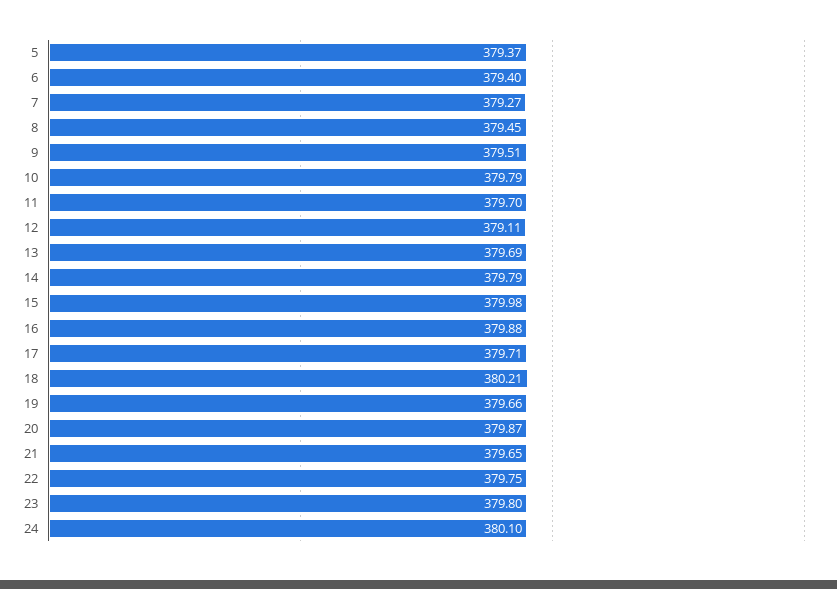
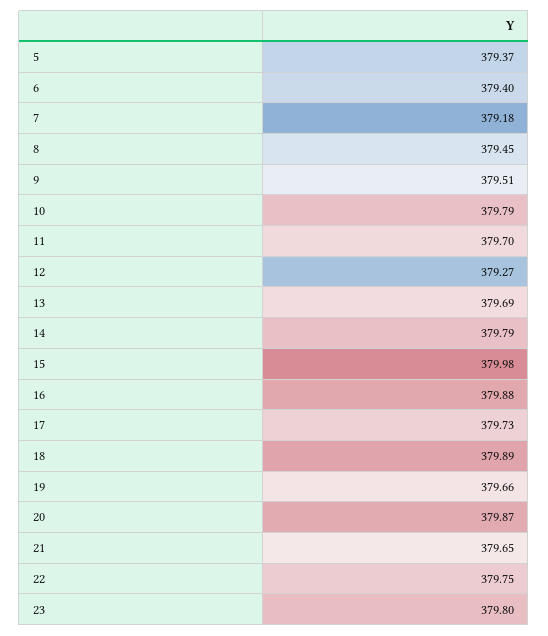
7: 379.27 -> 379.18
12: 379.11 -> 379.27
17: 379.71 -> 379.73
18: 380.21 -> 379.89
24: 380.1 -> none

